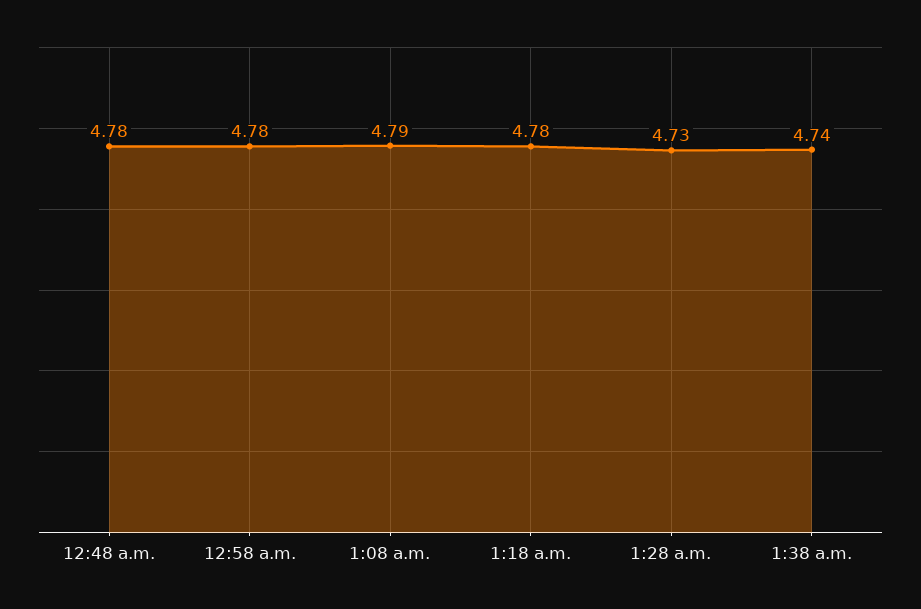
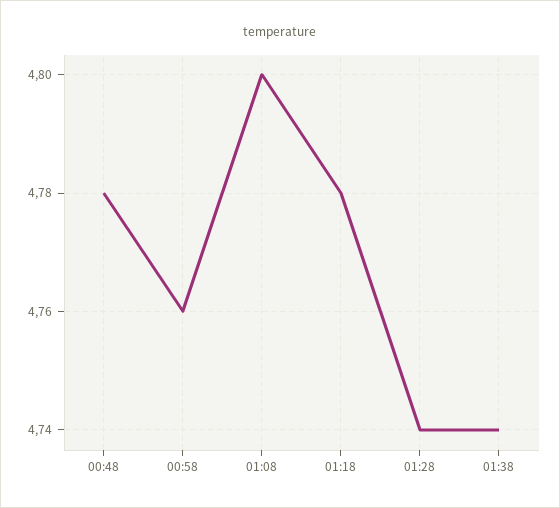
12:58 a.m.: 4.78 -> 4.76
1:08 a.m.: 4.79 -> 4.8
1:28 a.m.: 4.73 -> 4.74

